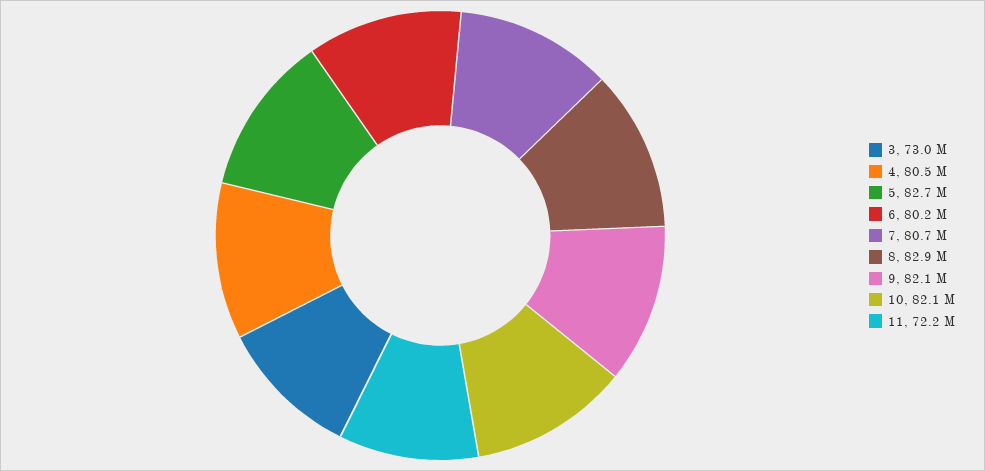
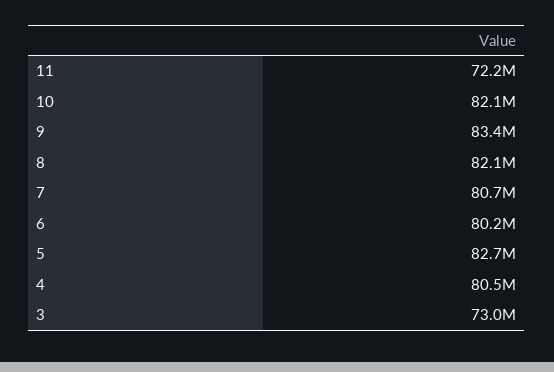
8: 82900000 -> 82100000
9: 82100000 -> 83400000

